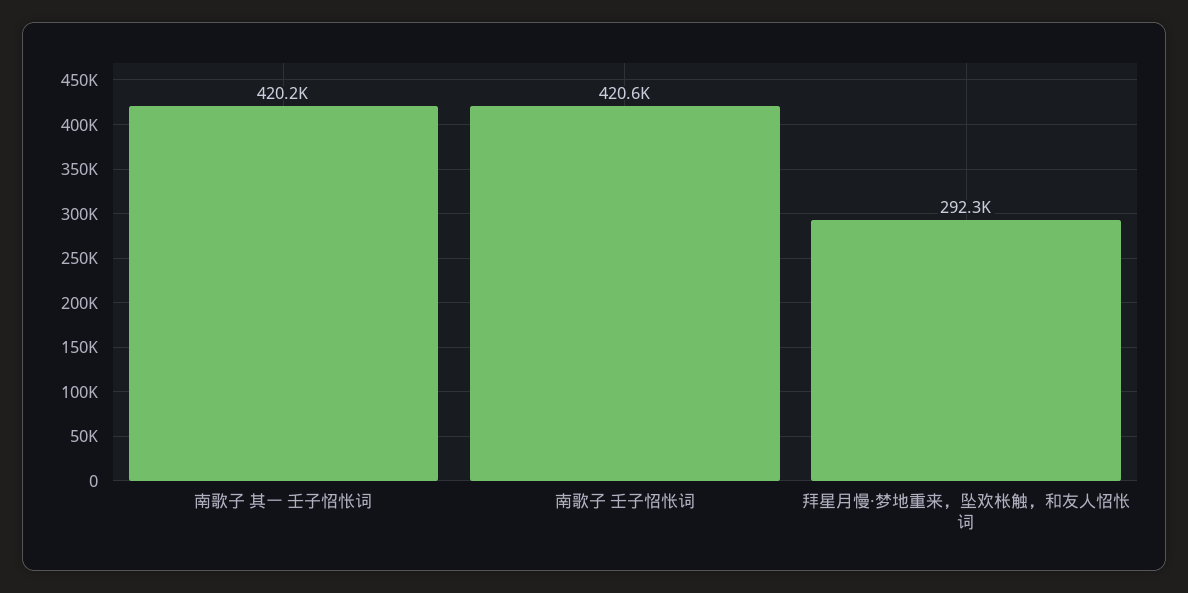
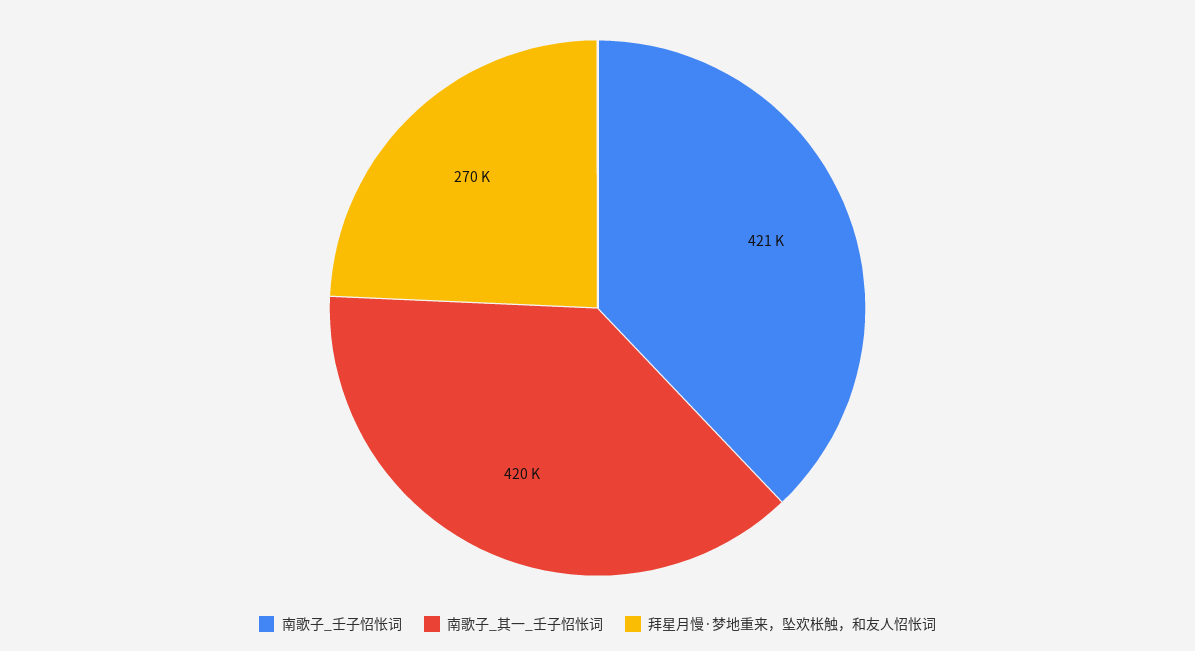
拜星月慢·梦地重来，坠欢枨触，和友人怊怅词: 292300 -> 270000

